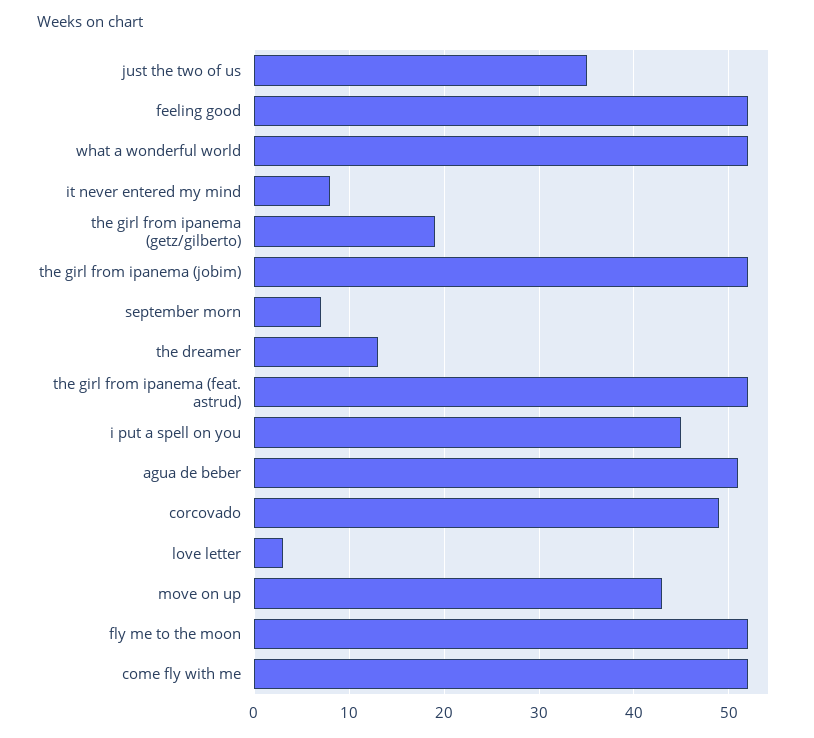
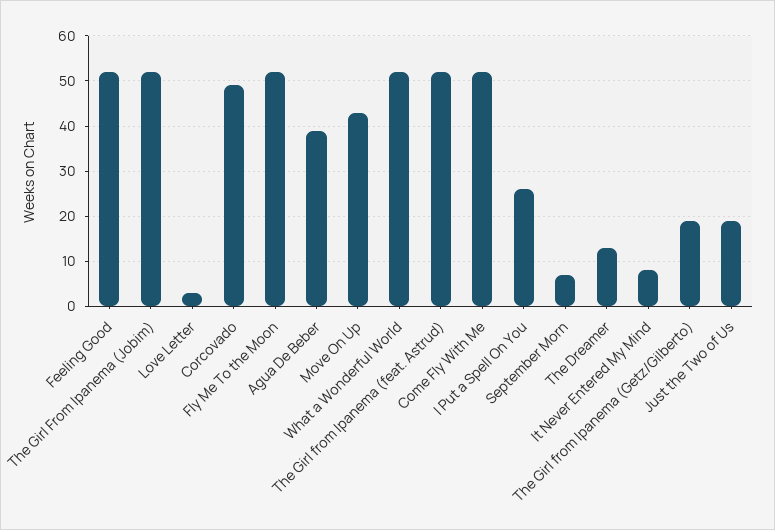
just the two of us: 35 -> 20
i put a spell on you: 45 -> 25
agua de beber: 51 -> 40

